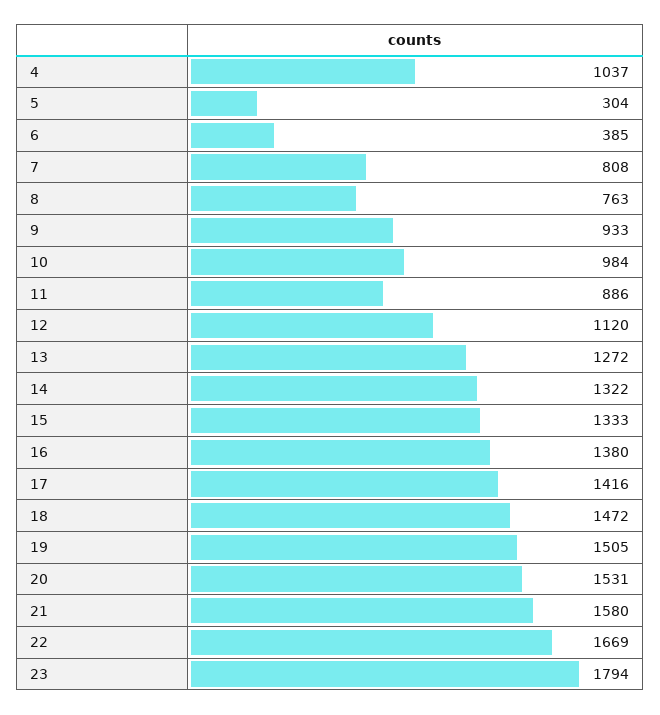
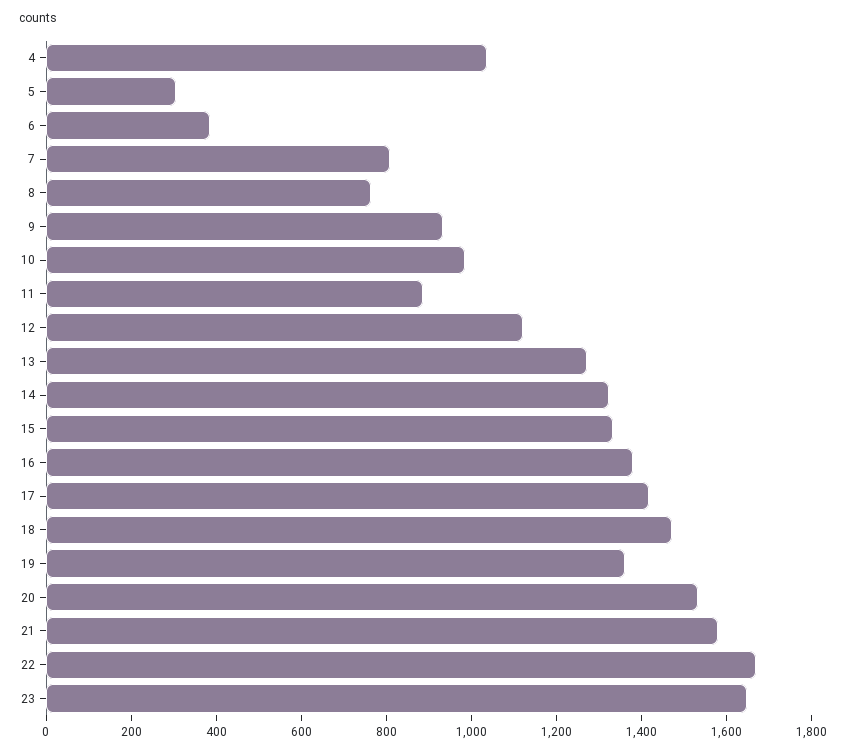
19: 1505 -> 1350
23: 1794 -> 1650

